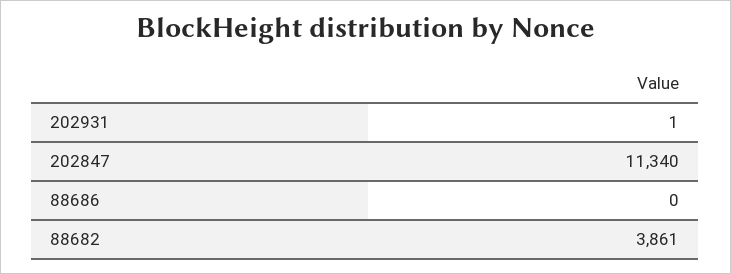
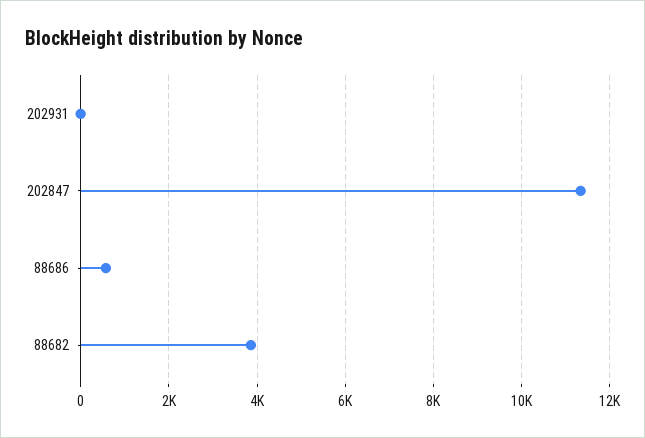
88686: 0 -> 600

